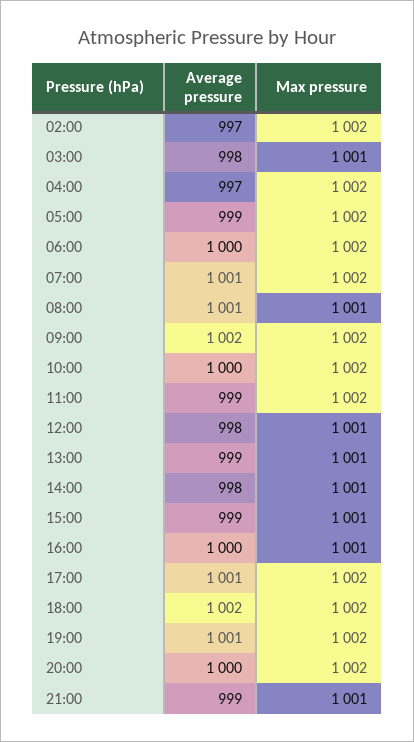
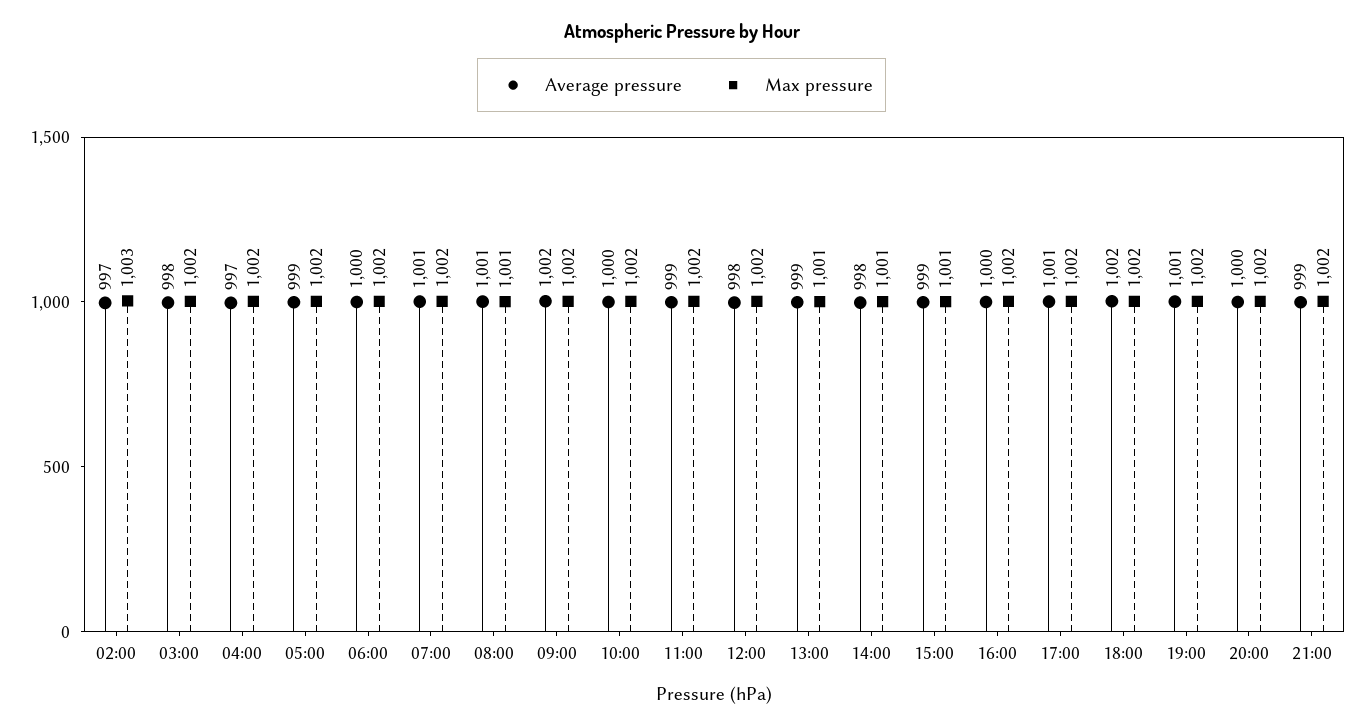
Max pressure, 02:00: 1002 -> 1003
Max pressure, 03:00: 1001 -> 1002
Max pressure, 12:00: 1001 -> 1002
Max pressure, 16:00: 1001 -> 1002
Max pressure, 21:00: 1001 -> 1002

